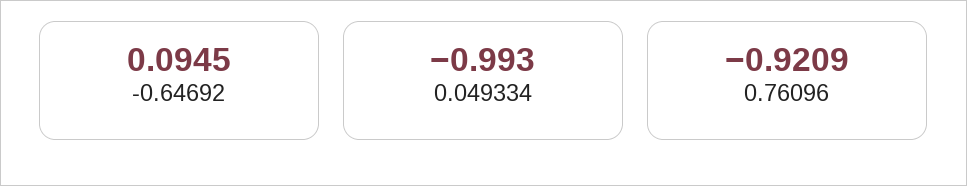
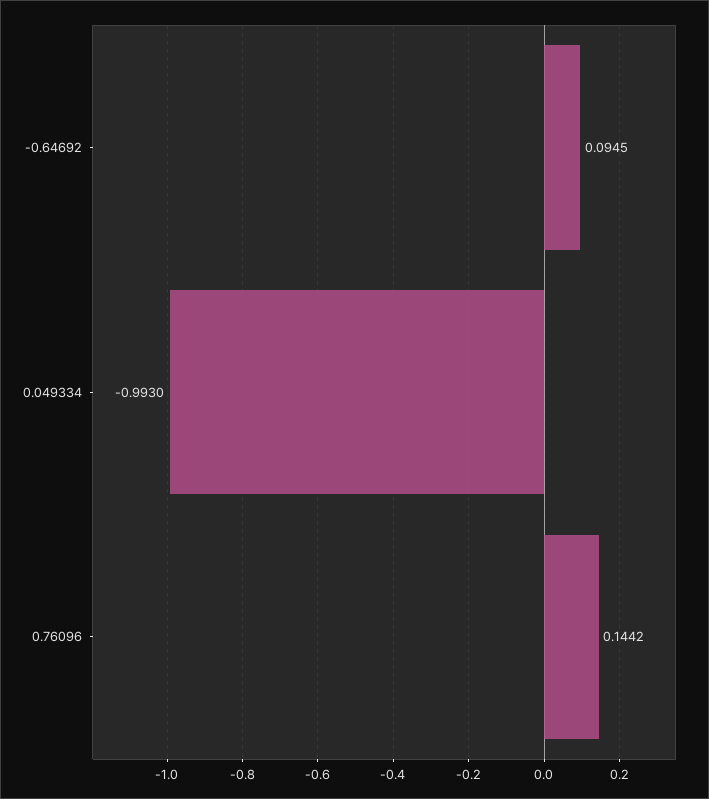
0.76096: -0.9209 -> 0.1442

